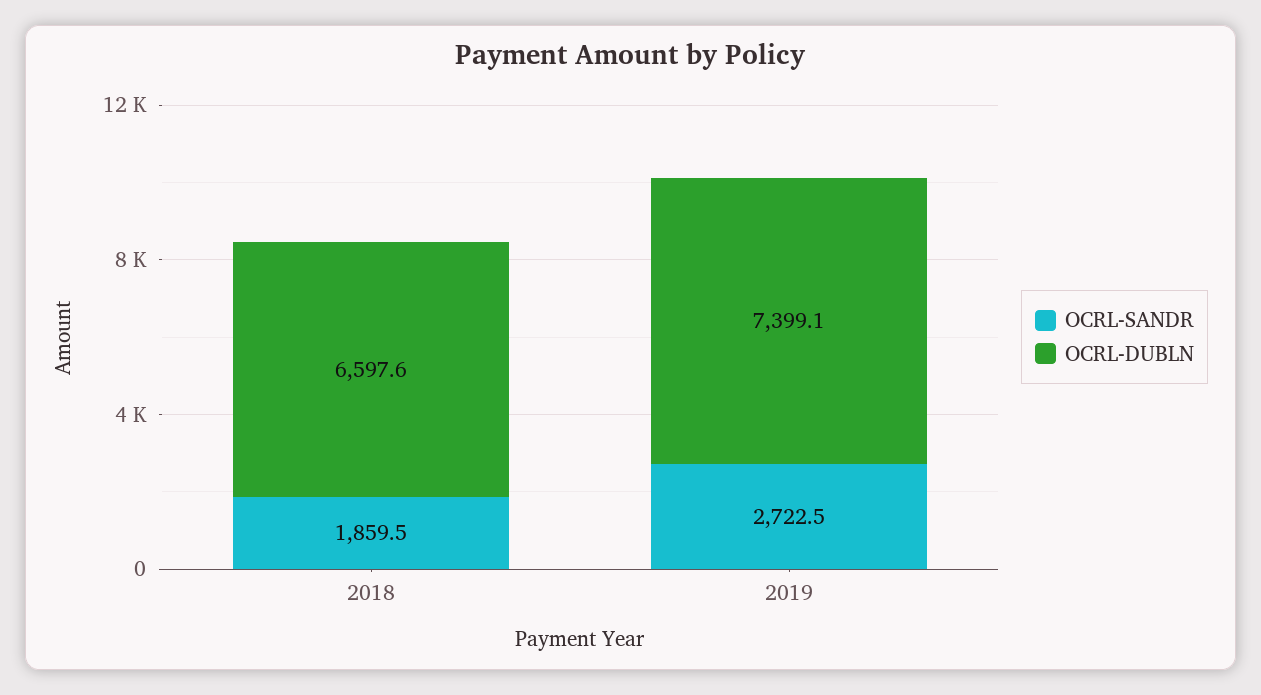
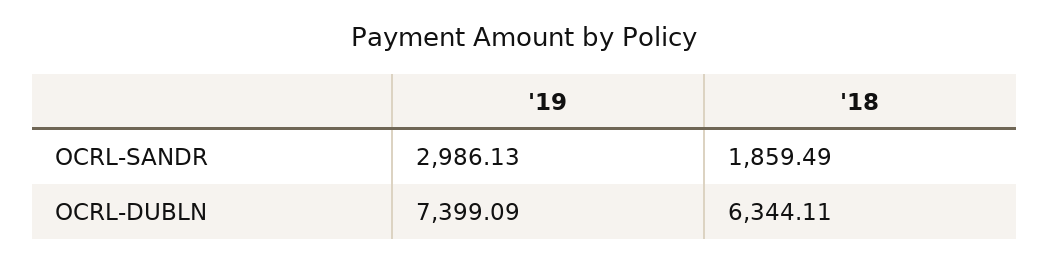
OCRL-DUBLN, 2018: 6597.6 -> 6344.11
OCRL-SANDR, 2019: 2722.5 -> 2986.13

